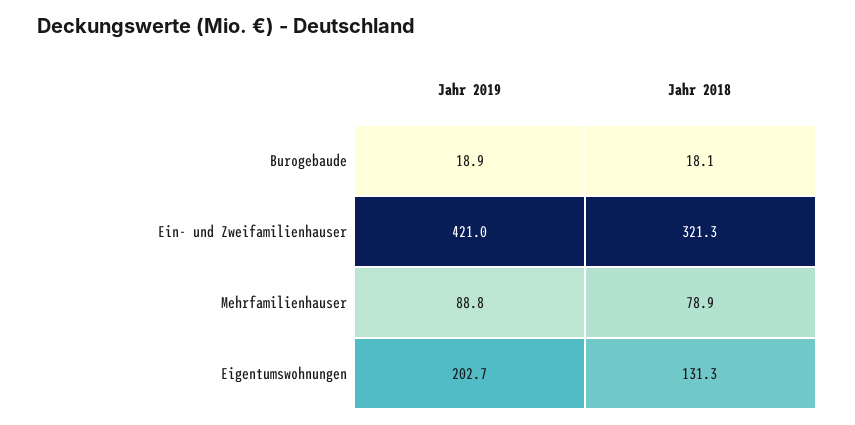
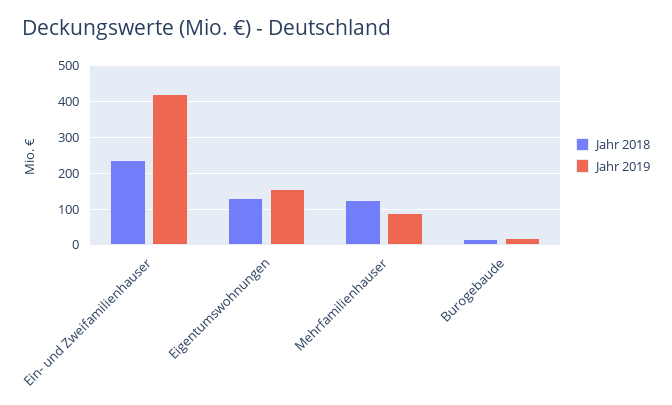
Jahr 2018, Ein- und Zweifamilienhauser: 321.3 -> 240
Jahr 2018, Mehrfamilienhauser: 78.9 -> 120
Jahr 2019, Eigentumswohnungen: 202.7 -> 160

